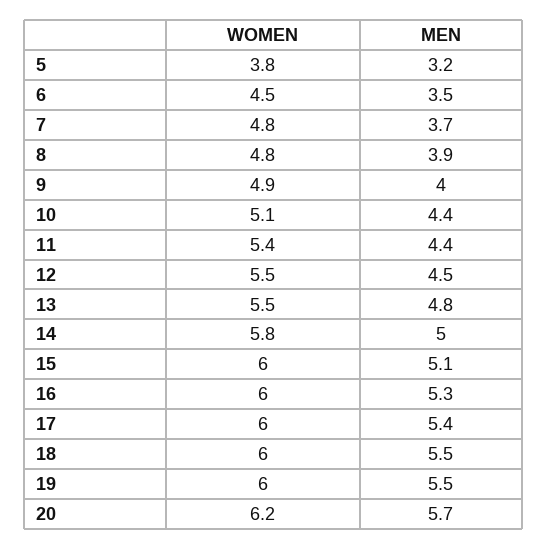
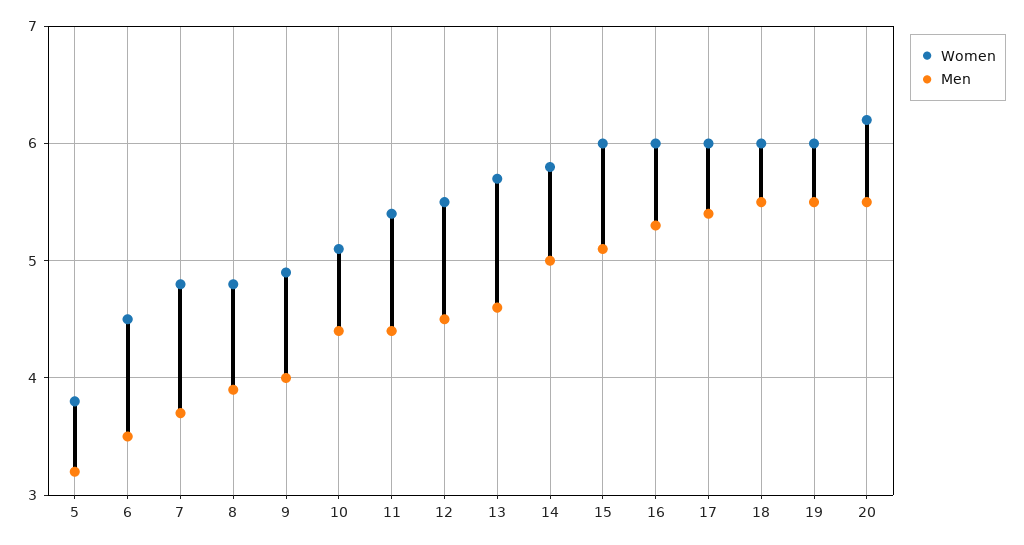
WOMEN, 13: 5.5 -> 5.7
MEN, 13: 4.8 -> 4.6
MEN, 20: 5.7 -> 5.5

